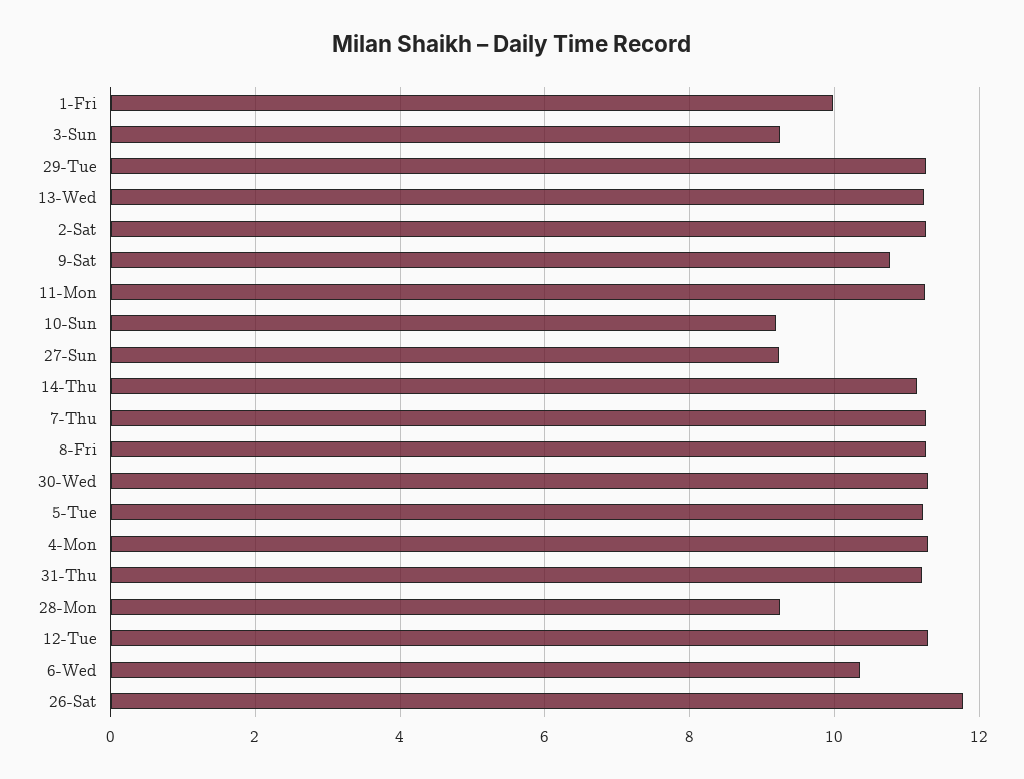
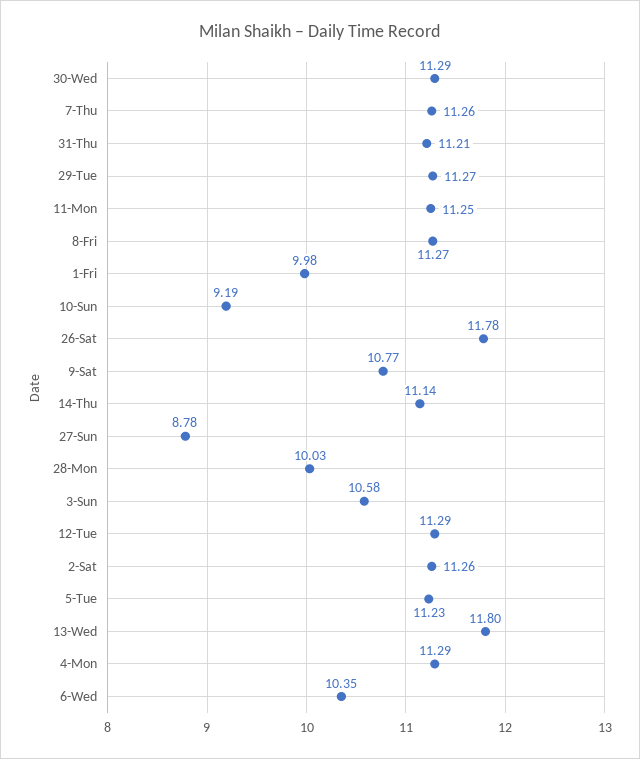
3-Sun: 9.2 -> 10.58
13-Wed: 11.2 -> 11.8
27-Sun: 9.2 -> 8.78
28-Mon: 9.2 -> 10.03

